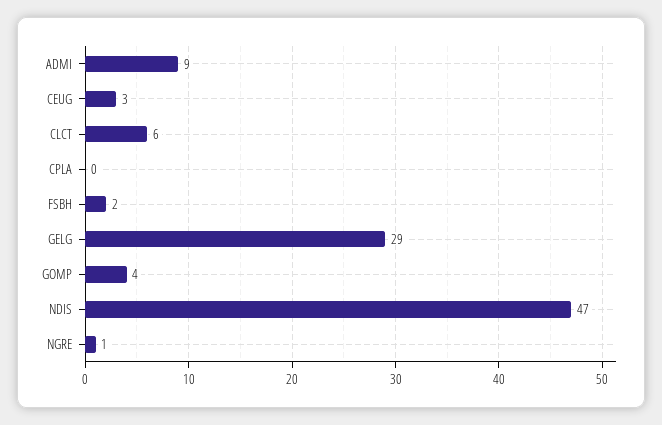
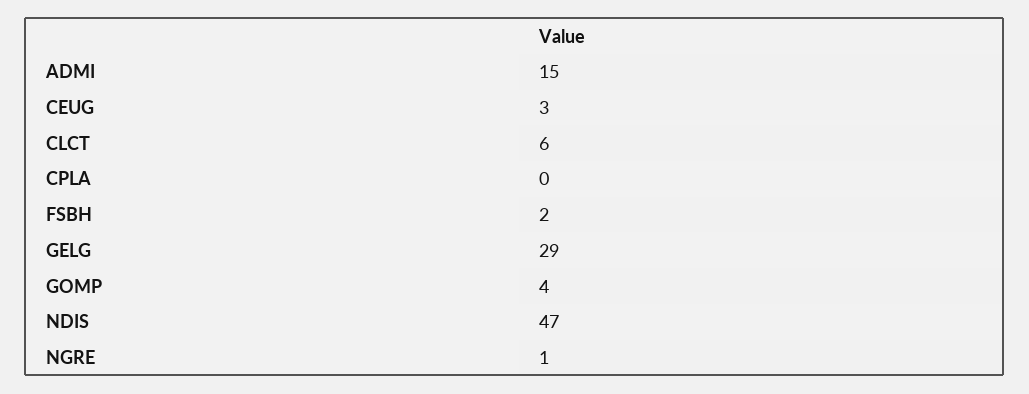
ADMI: 9 -> 15

